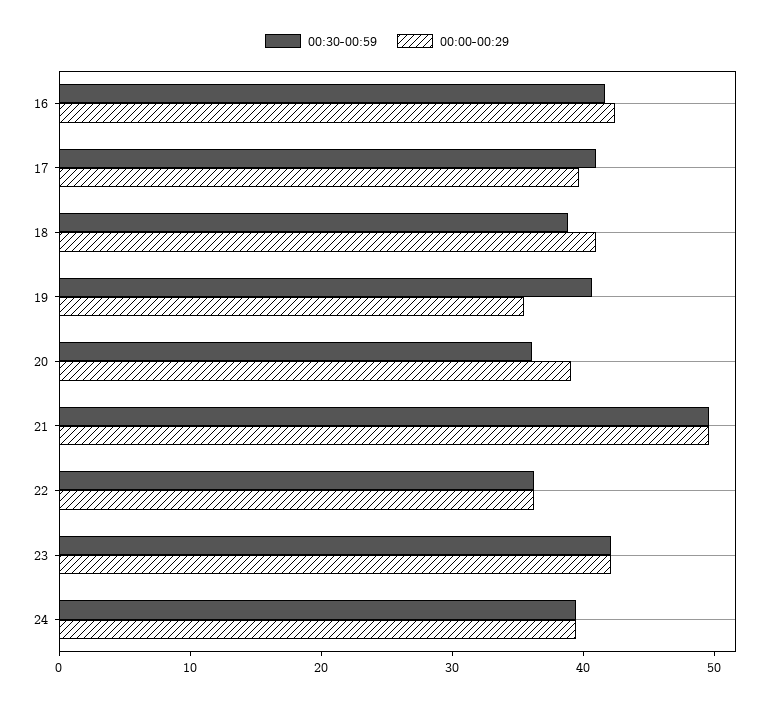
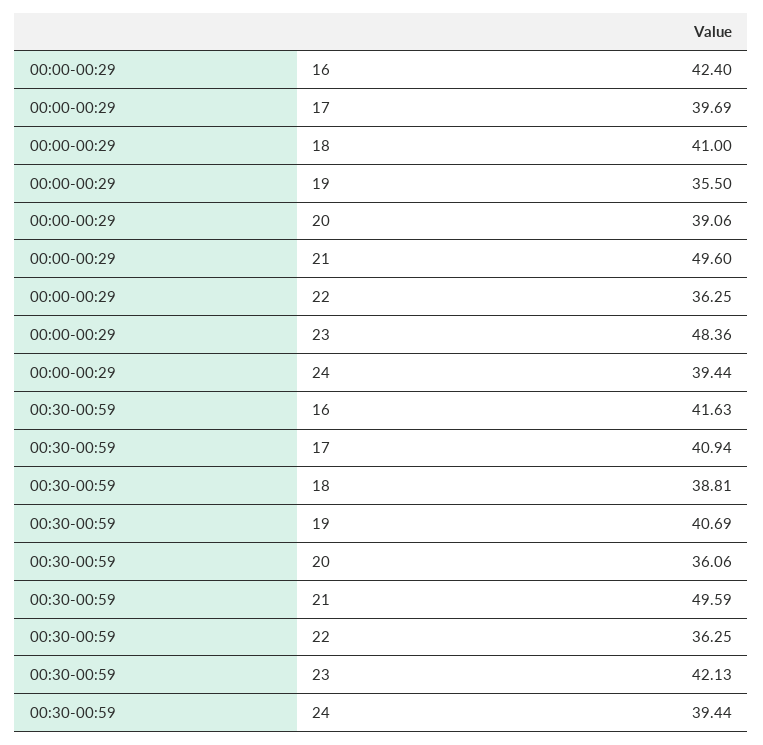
00:00-00:29, 23: 42 -> 48.36

